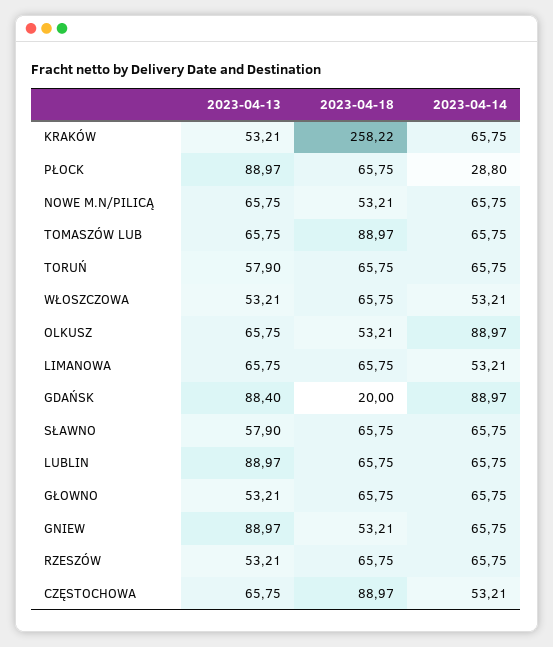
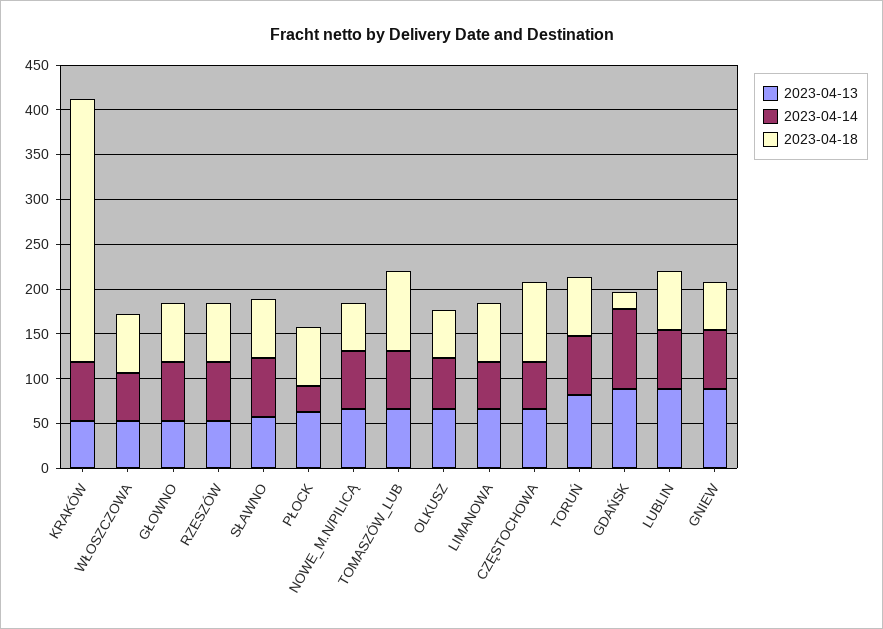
2023-04-18, KRAKÓW: 258.22 -> 290
2023-04-13, PŁOCK: 88.97 -> 60
2023-04-13, TORUŃ: 57.9 -> 80
2023-04-14, OLKUSZ: 88.97 -> 60

